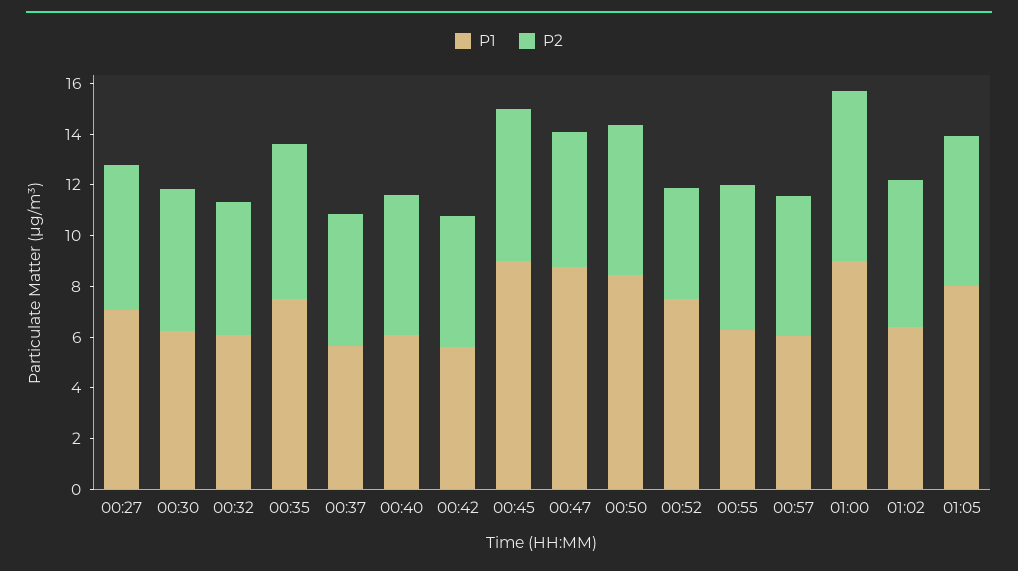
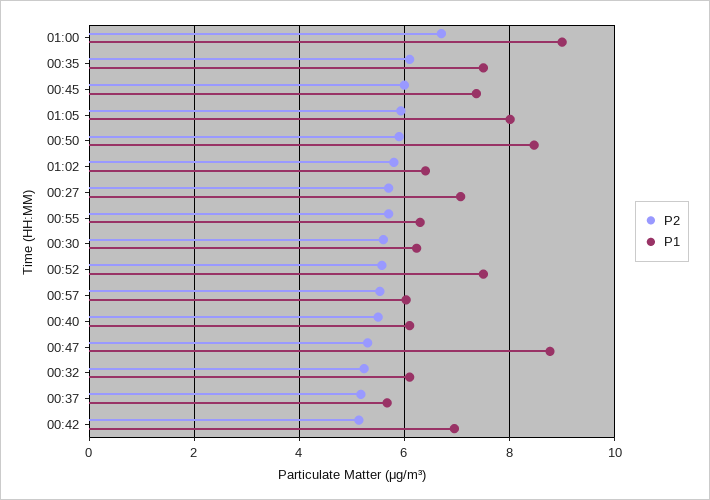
P1, 00:42: 5.5 -> 7
P1, 00:45: 9 -> 7.4
P2, 00:52: 4.5 -> 5.6

